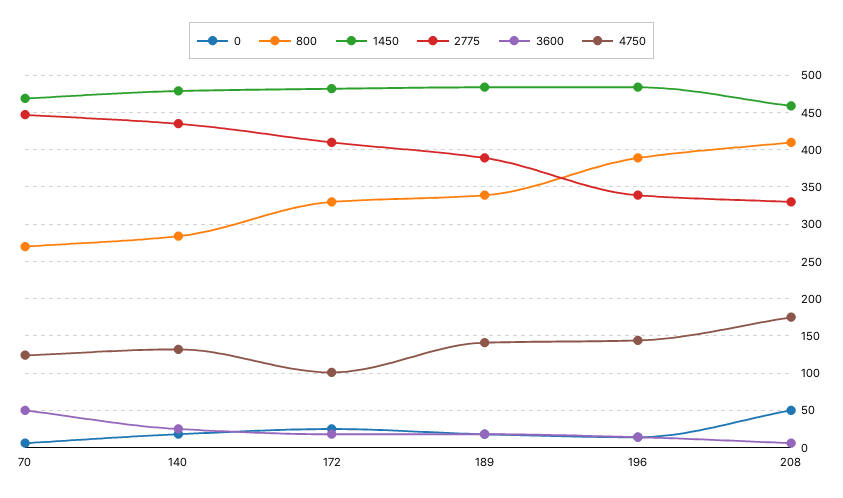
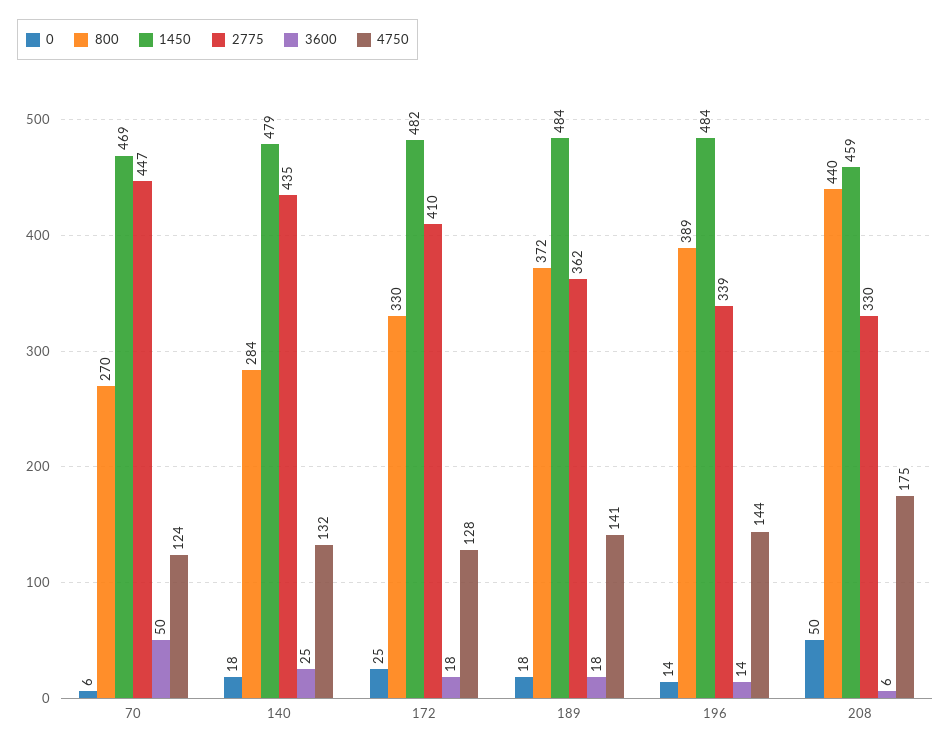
4750, 172: 100 -> 128
800, 189: 340 -> 372
2775, 189: 390 -> 362
800, 208: 410 -> 440

